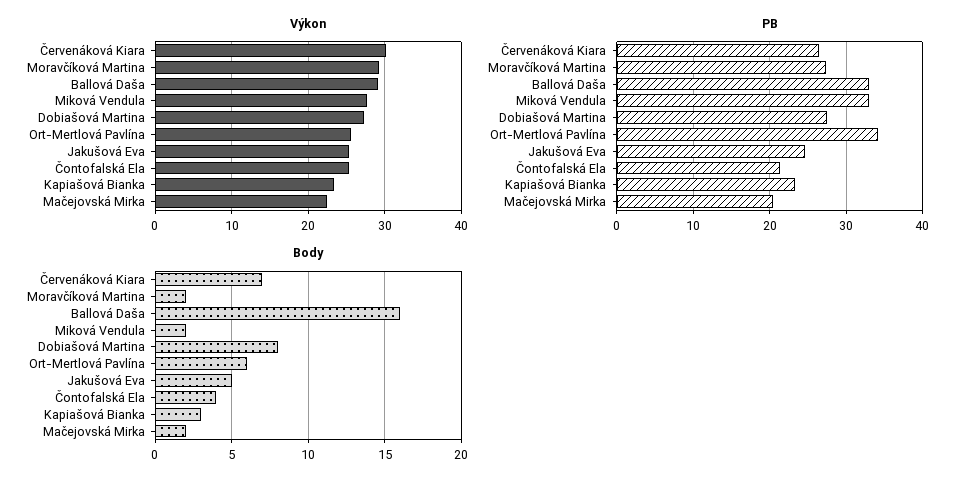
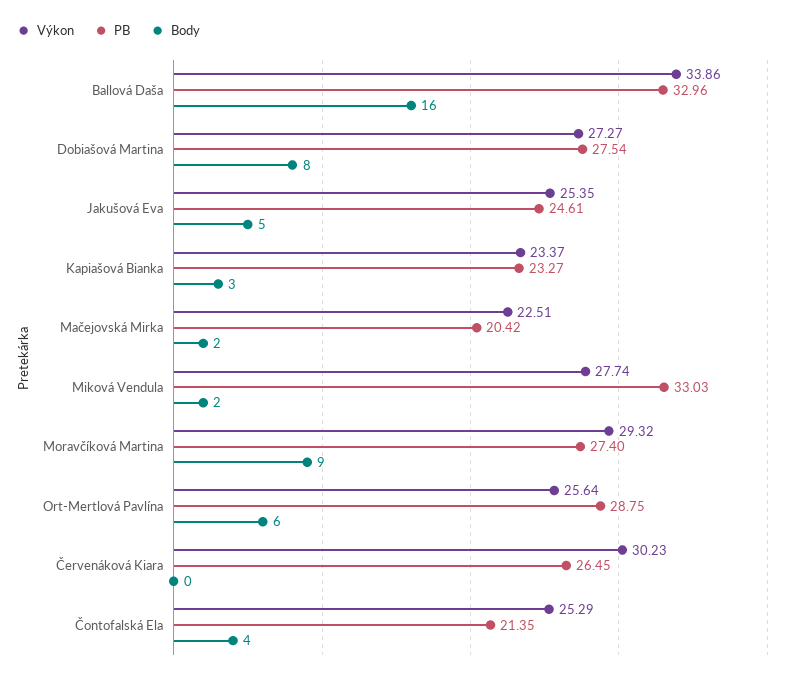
Výkon, Ballová Daša: 29 -> 33.86
PB, Ort-Mertlová Pavlína: 34 -> 28.75
Body, Červenáková Kiara: 7 -> 0
Body, Moravčíková Martina: 2 -> 9

